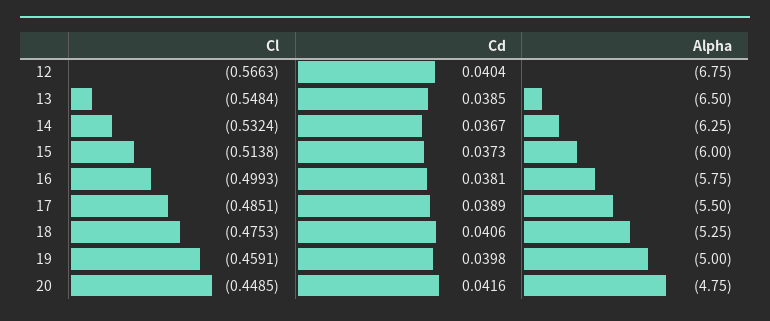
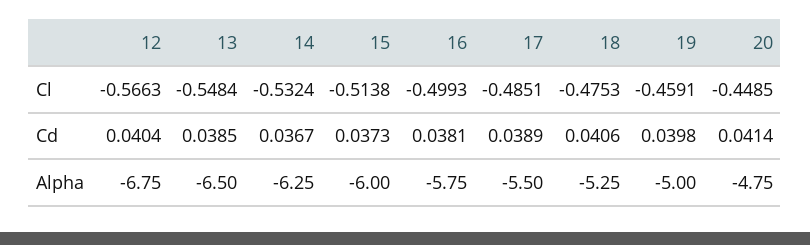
Cd, 20: 0.0416 -> 0.0414

